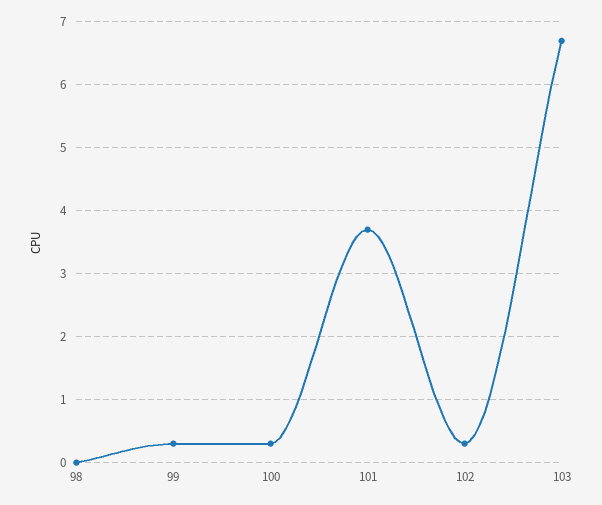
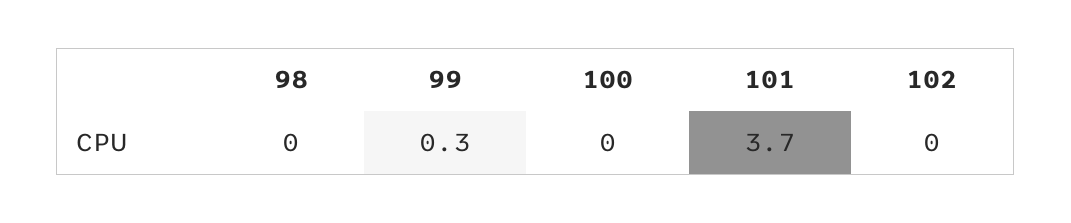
100: 0.3 -> 0
102: 0.3 -> 0
103: 6.7 -> none

